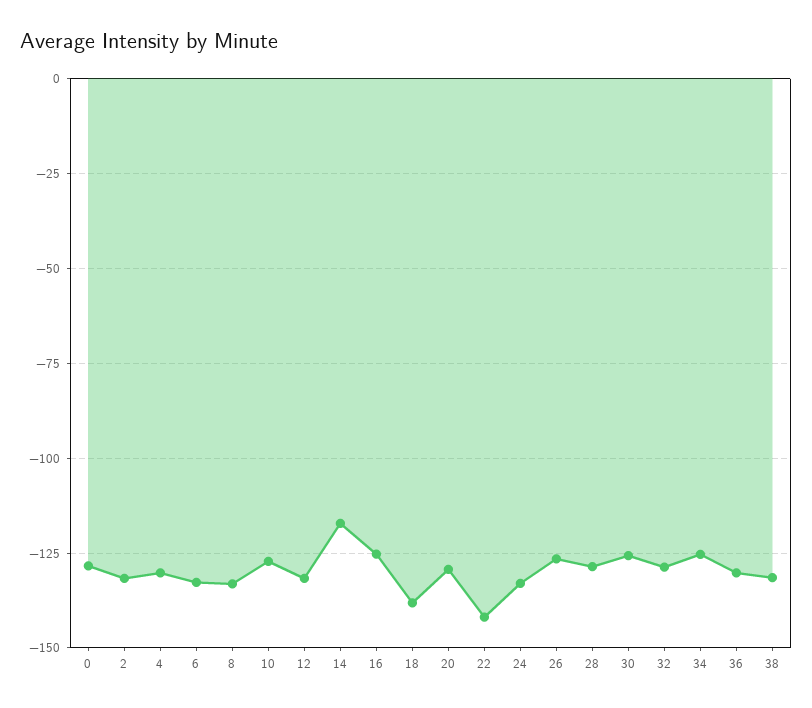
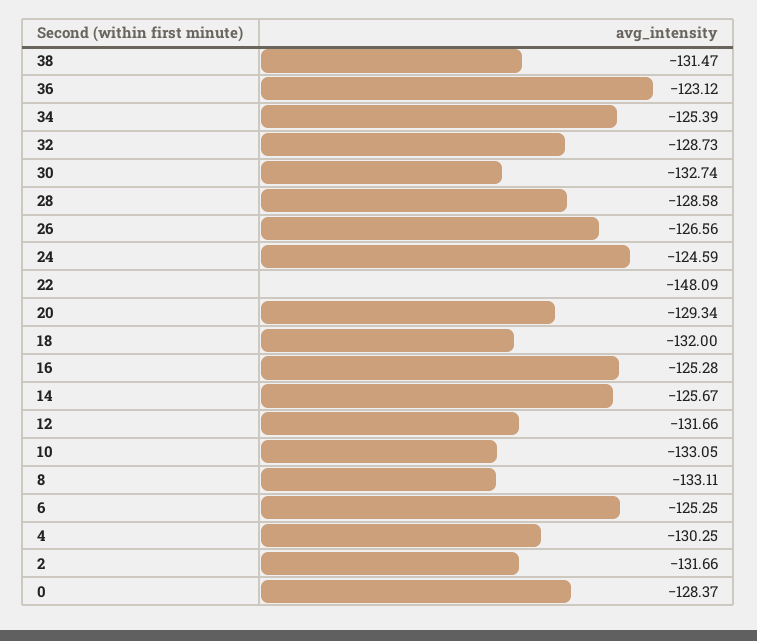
6: -132.5 -> -125.25
10: -127.5 -> -133.05
14: -117.5 -> -125.67
18: -137.5 -> -132
22: -142.5 -> -148.09
24: -132.5 -> -124.59
30: -125 -> -132.74
36: -130 -> -123.12

